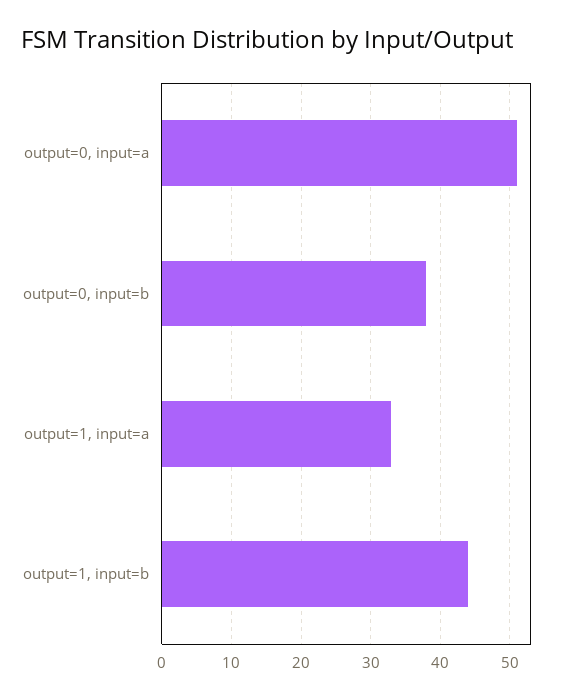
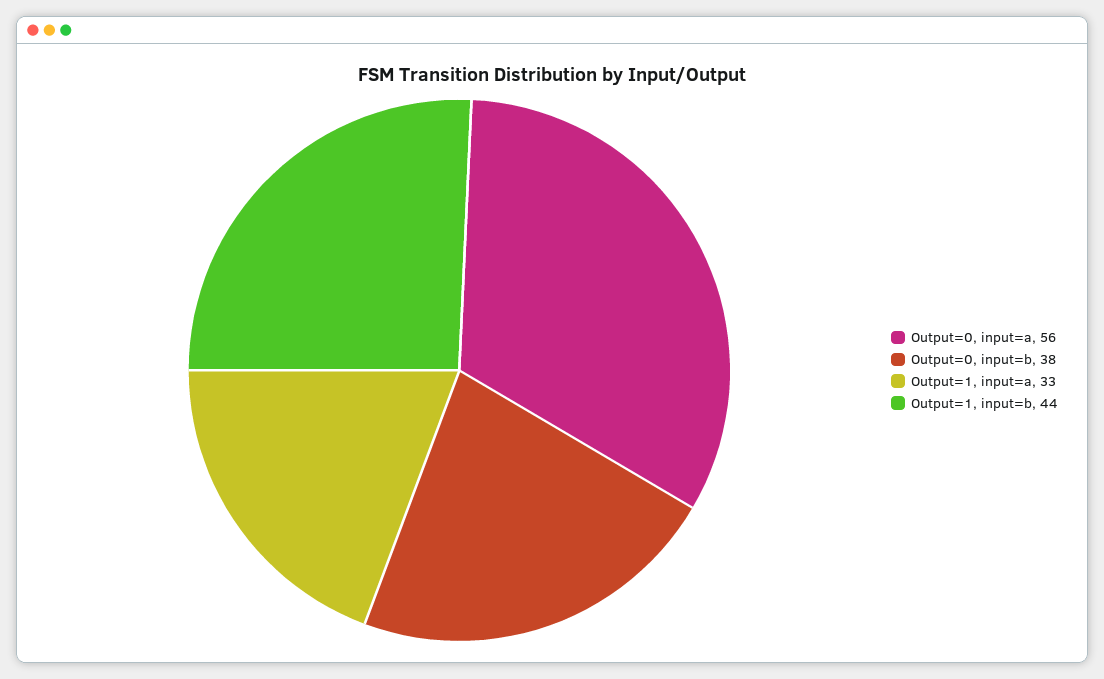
output=0, input=a: 51 -> 56

